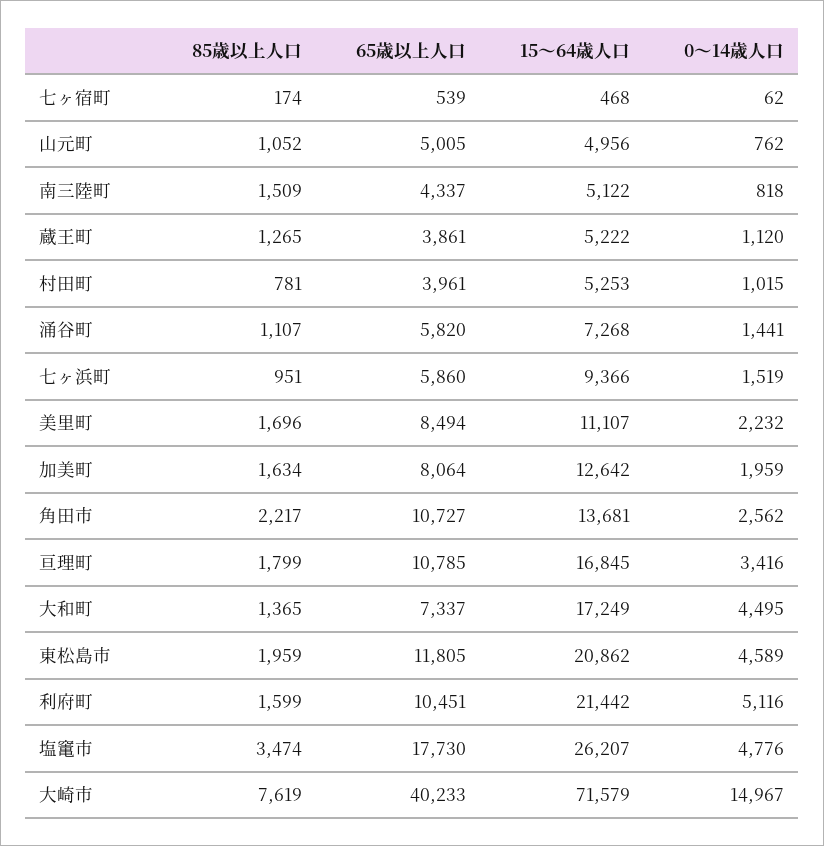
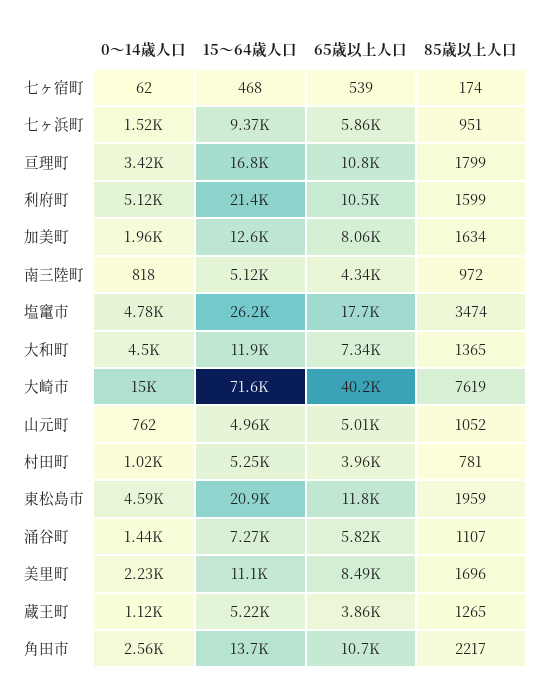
85歳以上人口, 南三陸町: 1509 -> 972
15～64歳人口, 大和町: 17249 -> 11900

